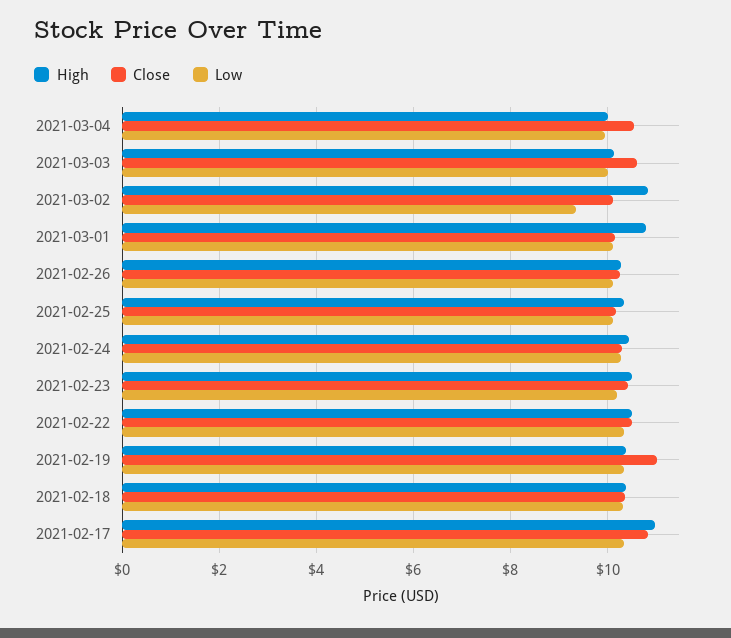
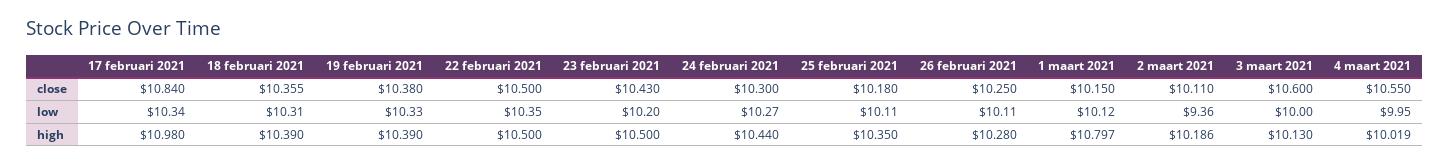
High, 2021-03-02: 10.8 -> 10.186
Close, 2021-02-19: 11 -> 10.38

